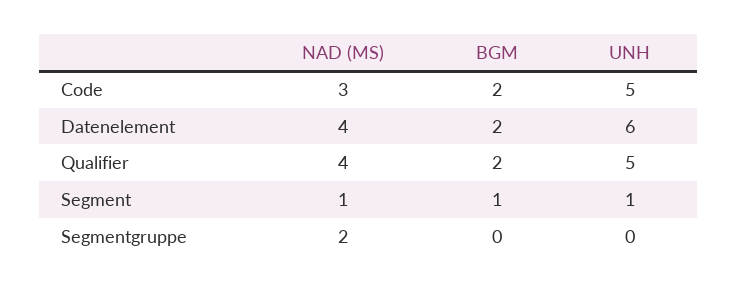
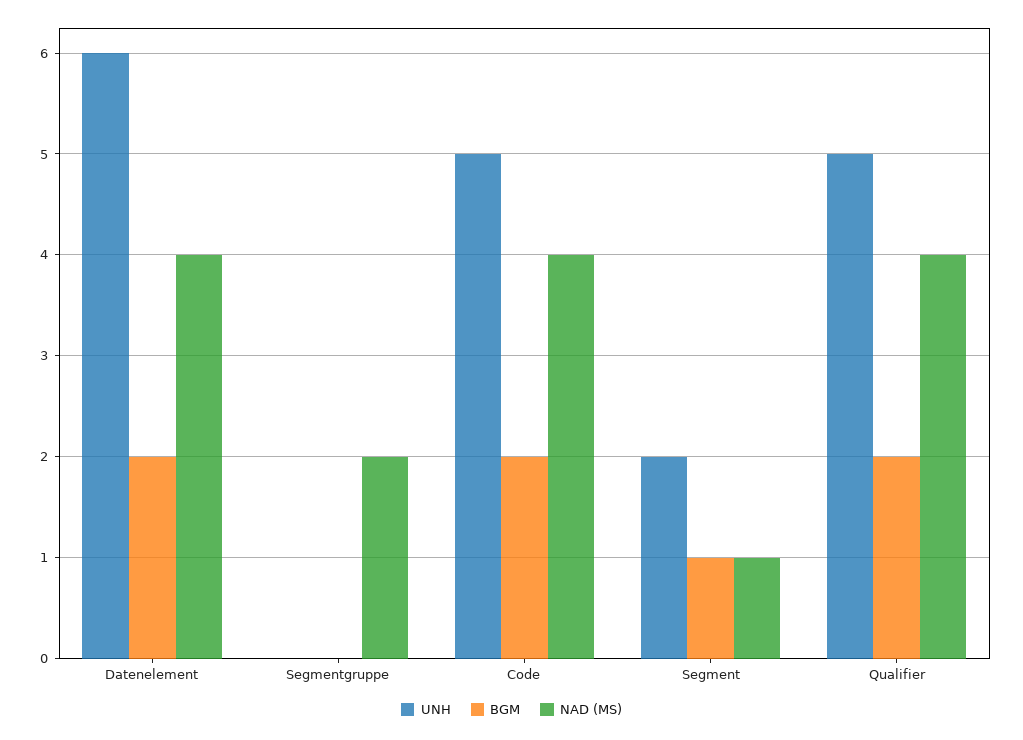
NAD (MS), Code: 3 -> 4
UNH, Segment: 1 -> 2

